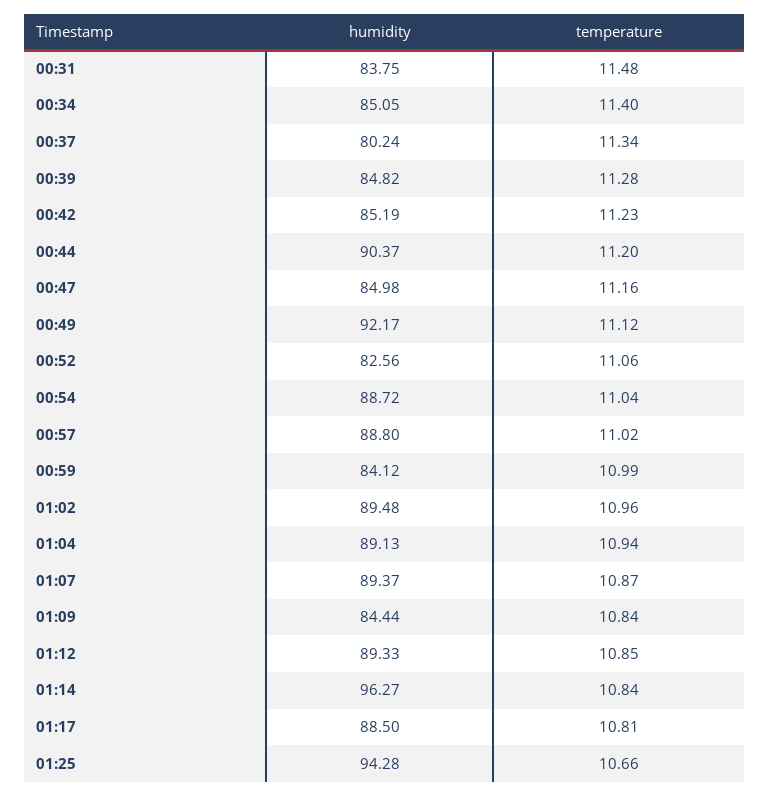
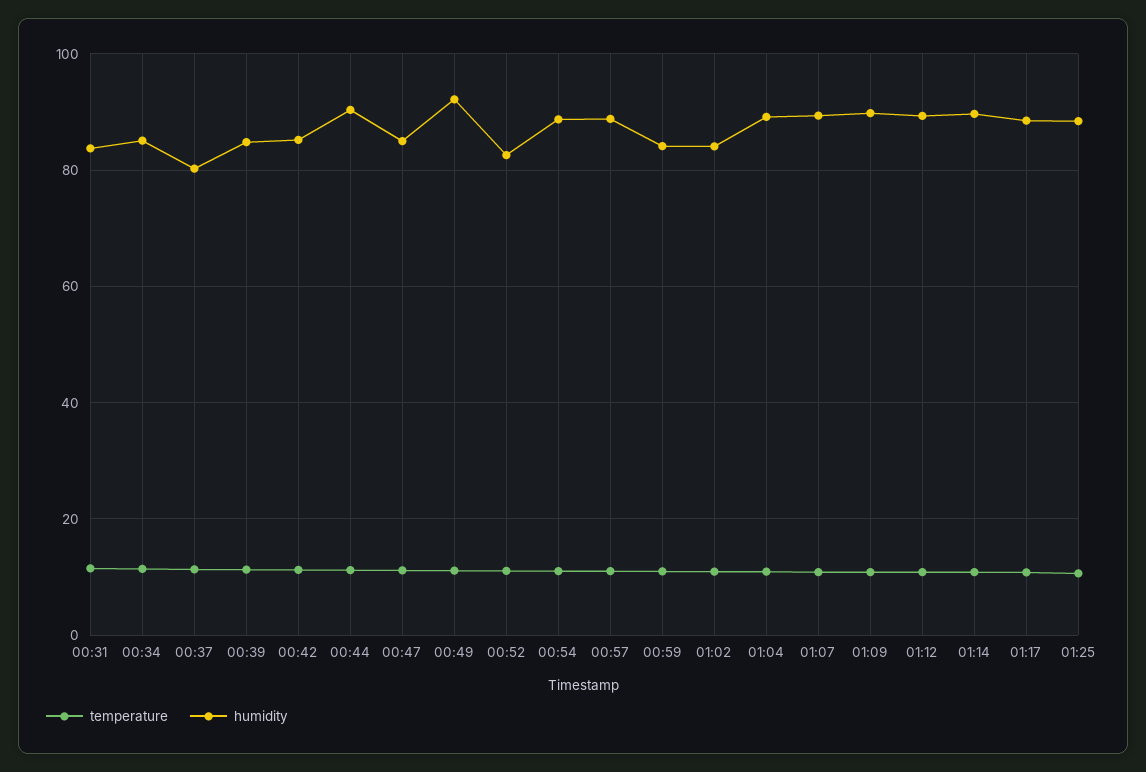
humidity, 01:02: 89.48 -> 84
humidity, 01:09: 84.44 -> 90
humidity, 01:14: 96.27 -> 90
humidity, 01:25: 94.28 -> 88

